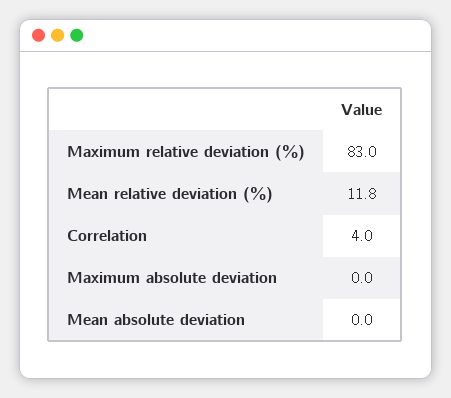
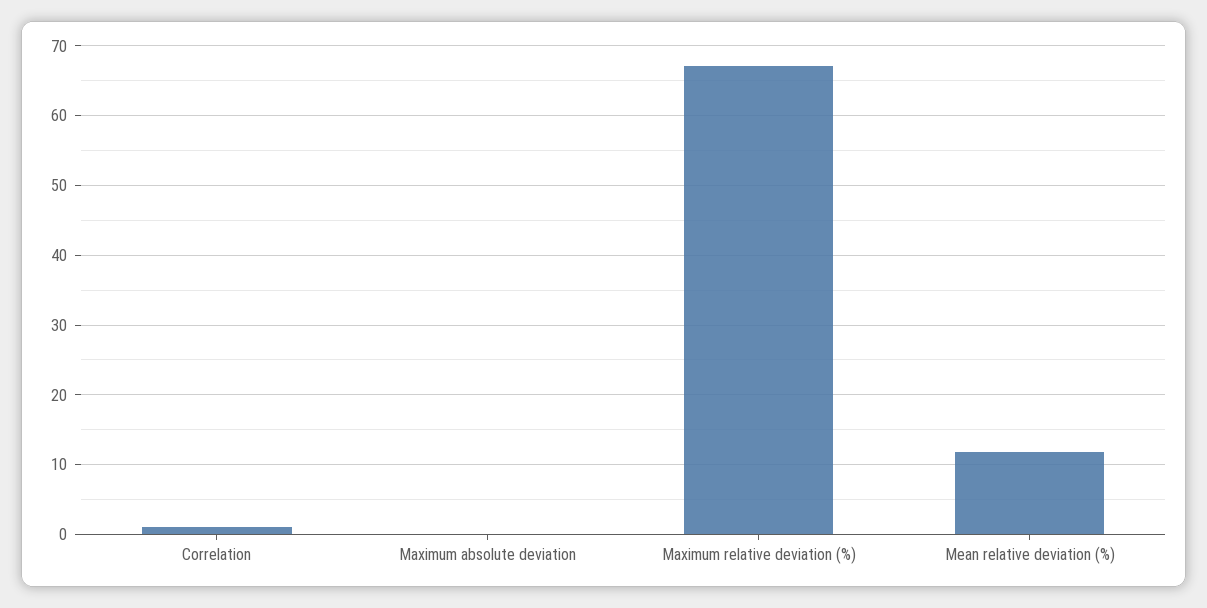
Maximum relative deviation (%): 83 -> 67
Correlation: 4 -> 1
Mean absolute deviation: 0 -> none

